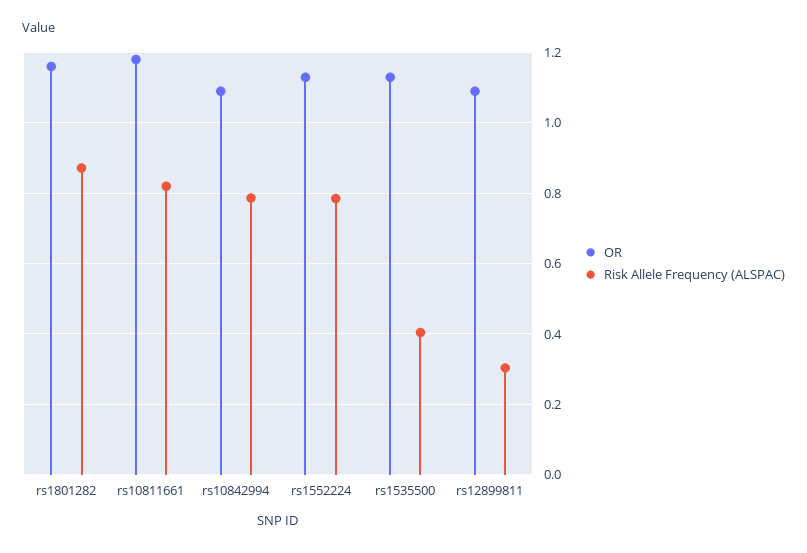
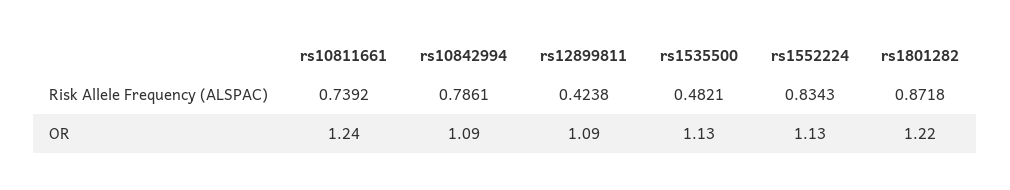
OR, rs1801282: 1.16 -> 1.22
OR, rs10811661: 1.18 -> 1.24
Risk Allele Frequency (ALSPAC), rs10811661: 0.82 -> 0.7392
Risk Allele Frequency (ALSPAC), rs1552224: 0.78 -> 0.8343
Risk Allele Frequency (ALSPAC), rs1535500: 0.4 -> 0.4821
Risk Allele Frequency (ALSPAC), rs12899811: 0.3 -> 0.4238

